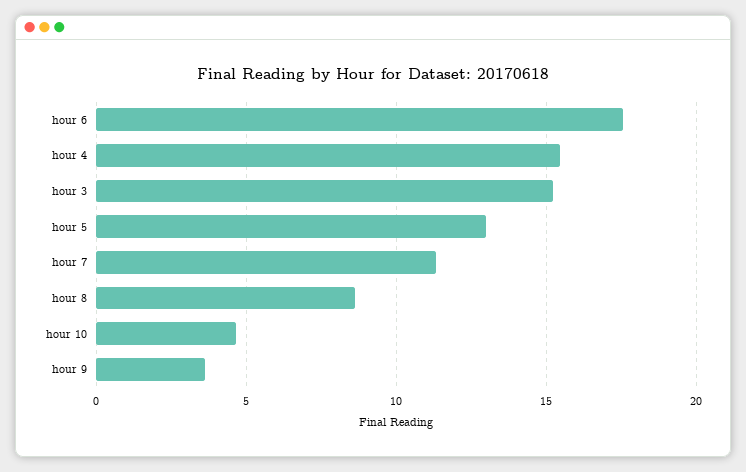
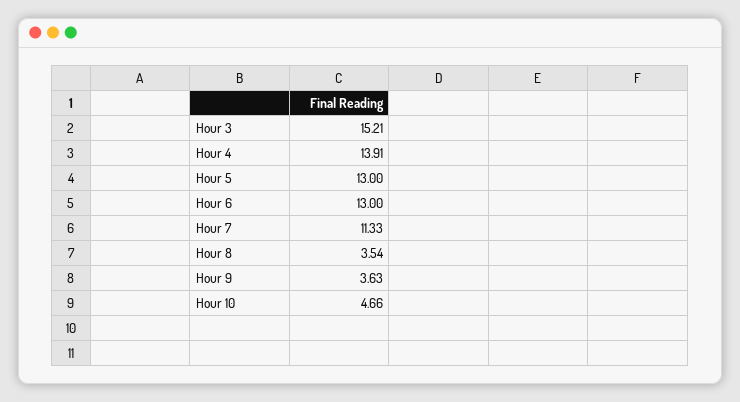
hour 6: 17.5 -> 13
hour 4: 15.5 -> 13.91
hour 8: 8.5 -> 3.54

